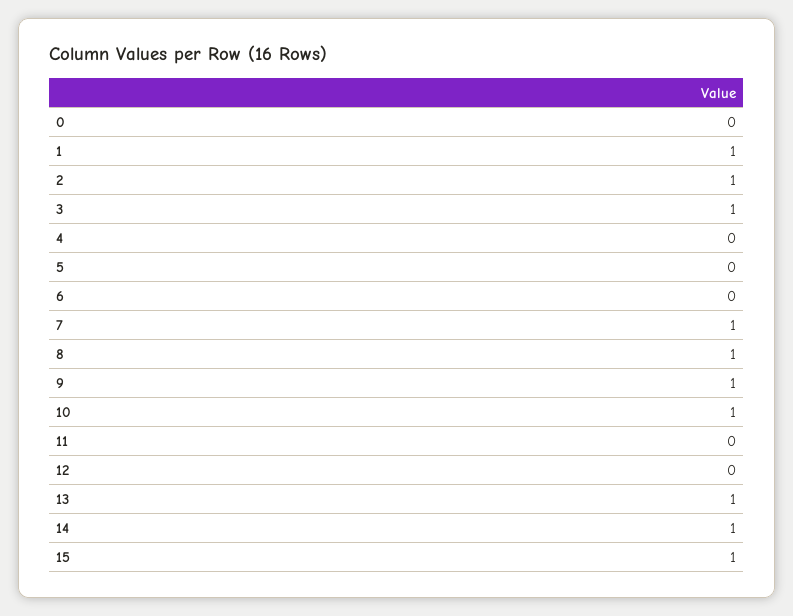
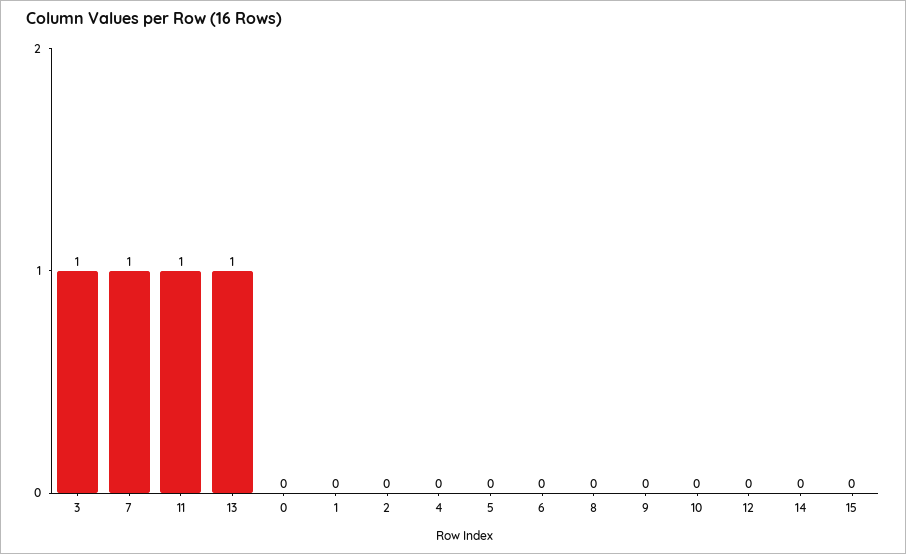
1: 1 -> 0
2: 1 -> 0
8: 1 -> 0
9: 1 -> 0
10: 1 -> 0
11: 0 -> 1
14: 1 -> 0
15: 1 -> 0

